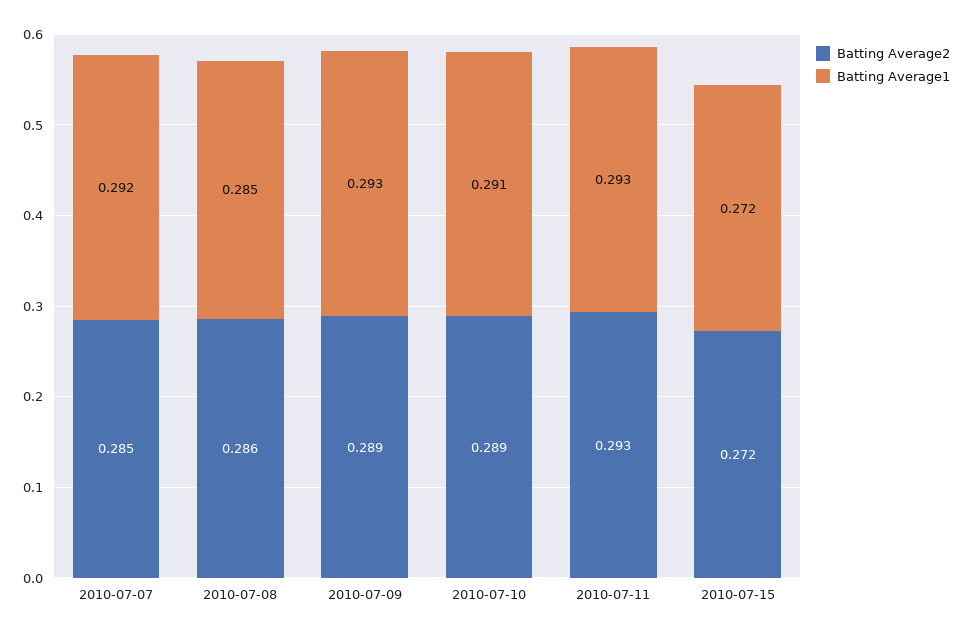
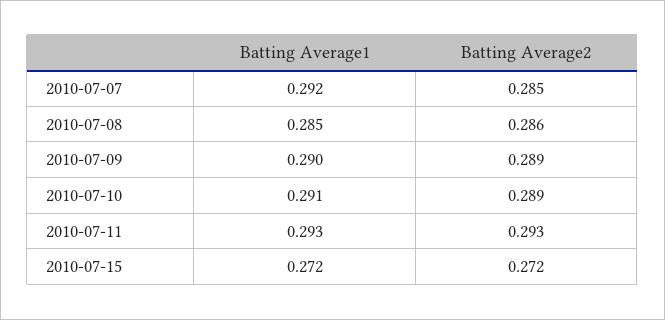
Batting Average1, 2010-07-09: 0.293 -> 0.29

